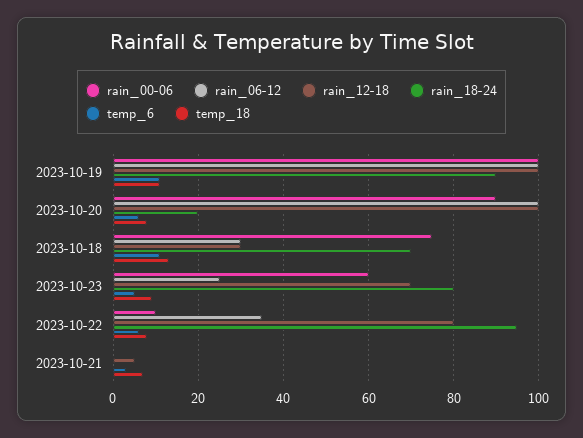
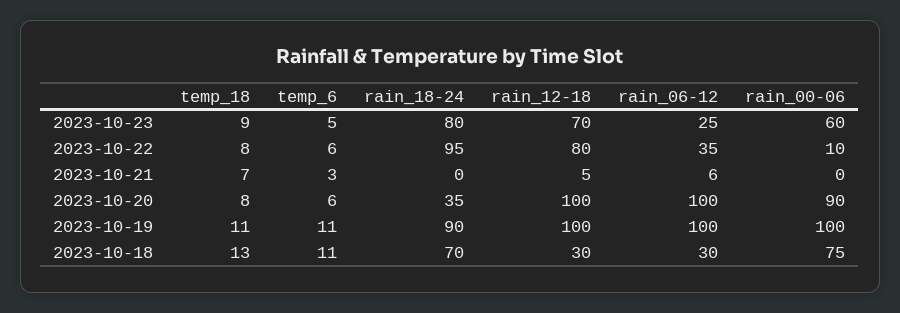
rain_18-24, 2023-10-20: 20 -> 35
rain_06-12, 2023-10-21: 0 -> 6

